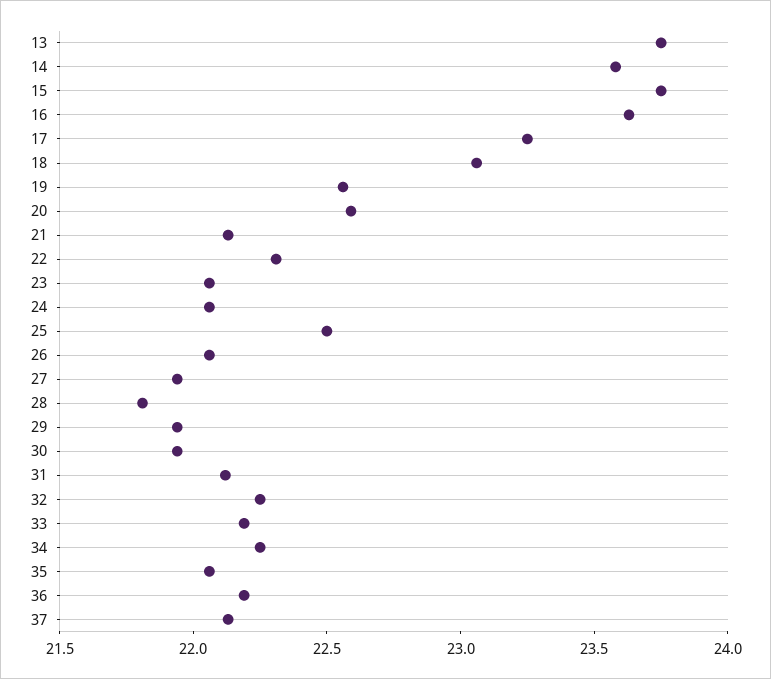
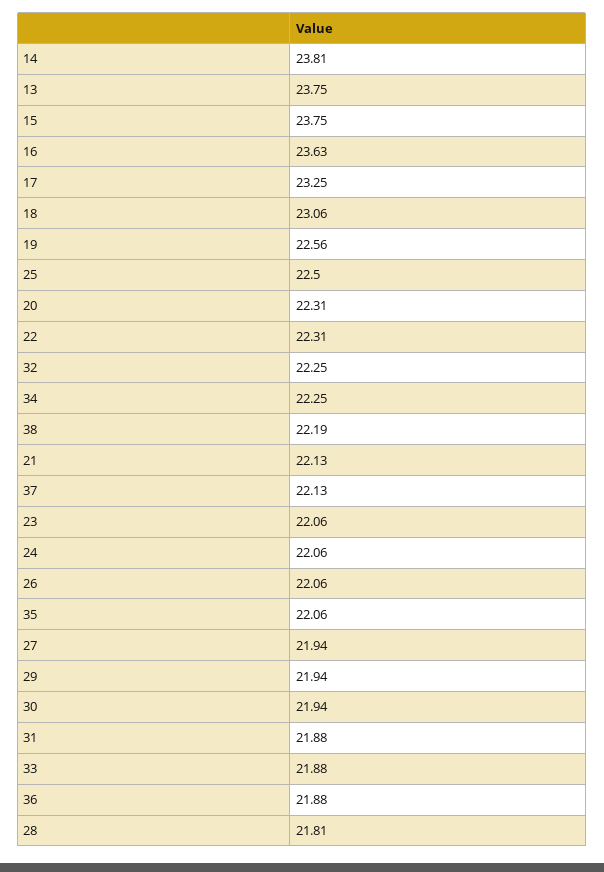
14: 23.6 -> 23.81
20: 22.6 -> 22.31
31: 22.1 -> 21.88
33: 22.2 -> 21.88
36: 22.2 -> 21.88
38: none -> 22.19

